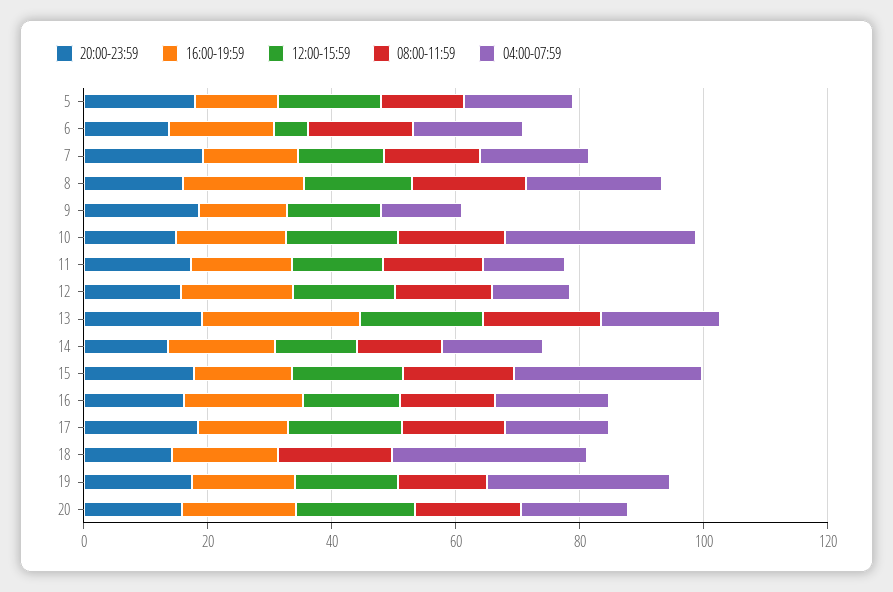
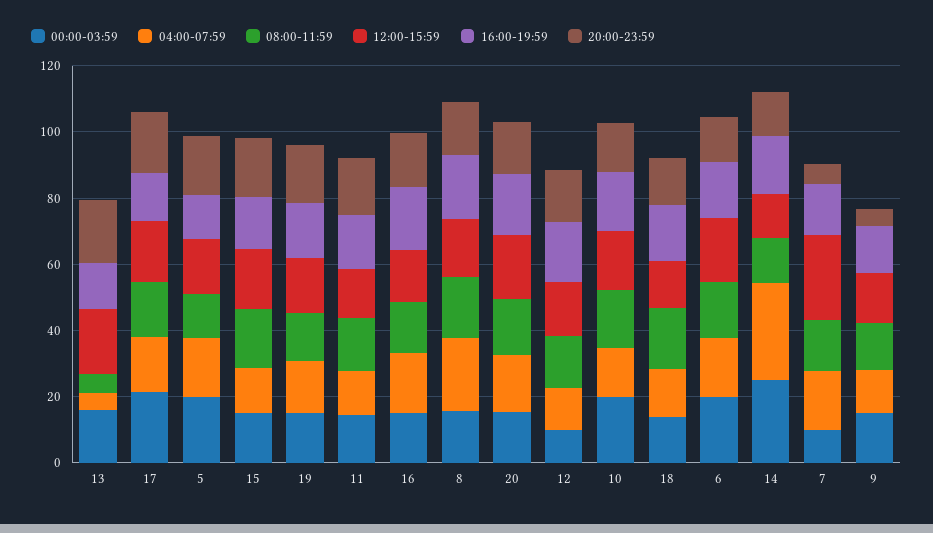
12:00-15:59, 6: 5 -> 20
20:00-23:59, 7: 20 -> 5
12:00-15:59, 7: 15 -> 25
20:00-23:59, 9: 20 -> 5
08:00-11:59, 9: 0 -> 15
04:00-07:59, 10: 30 -> 15
16:00-19:59, 13: 25 -> 15
08:00-11:59, 13: 20 -> 5
04:00-07:59, 13: 20 -> 5
04:00-07:59, 14: 15 -> 30
04:00-07:59, 15: 30 -> 15
12:00-15:59, 18: 0 -> 15
04:00-07:59, 18: 30 -> 15
04:00-07:59, 19: 30 -> 15
00:00-03:59, 13: none -> 15
00:00-03:59, 17: none -> 20
00:00-03:59, 5: none -> 20
00:00-03:59, 15: none -> 15
00:00-03:59, 19: none -> 15
00:00-03:59, 11: none -> 15
00:00-03:59, 16: none -> 15
00:00-03:59, 8: none -> 15
00:00-03:59, 20: none -> 15
00:00-03:59, 12: none -> 10
00:00-03:59, 10: none -> 20
00:00-03:59, 18: none -> 15
00:00-03:59, 6: none -> 20
00:00-03:59, 14: none -> 25
00:00-03:59, 7: none -> 10
00:00-03:59, 9: none -> 15

